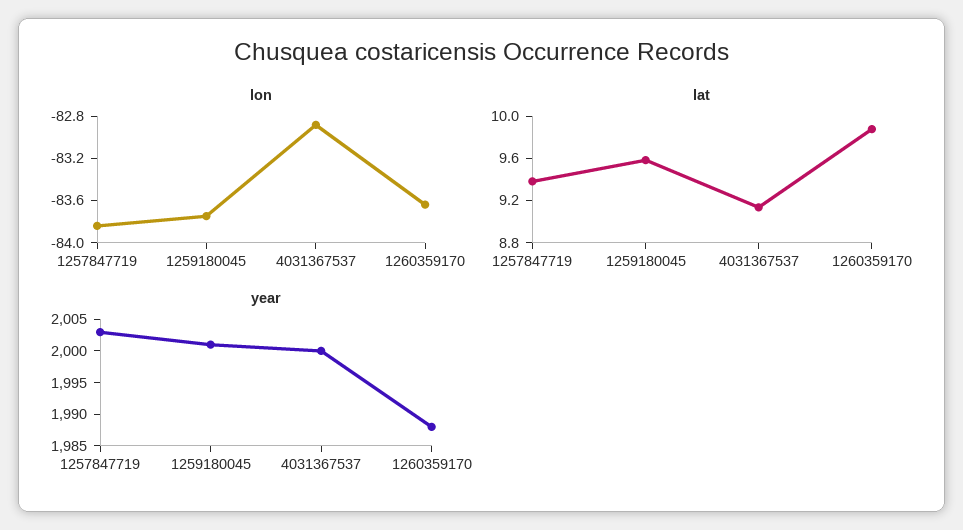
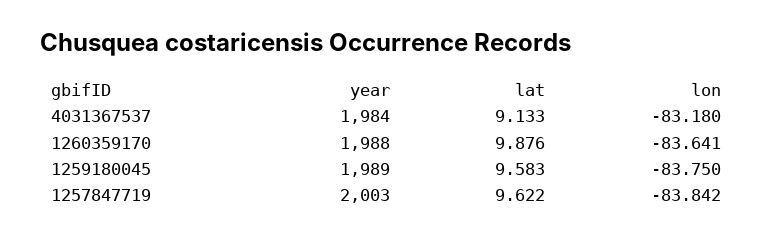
lon, 4031367537: -82.9 -> -83.18
lat, 1257847719: 9.4 -> 9.622
year, 1259180045: 2000 -> 1989
year, 4031367537: 2000 -> 1984

